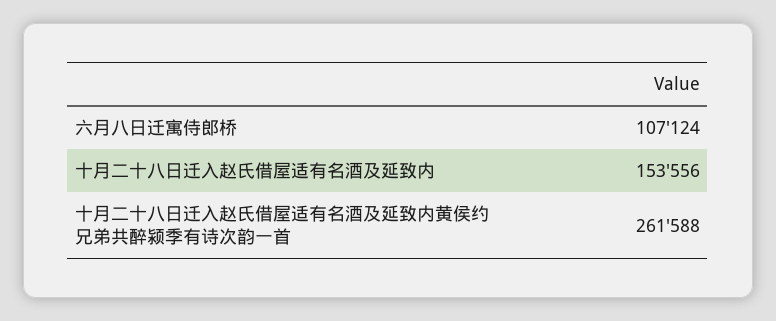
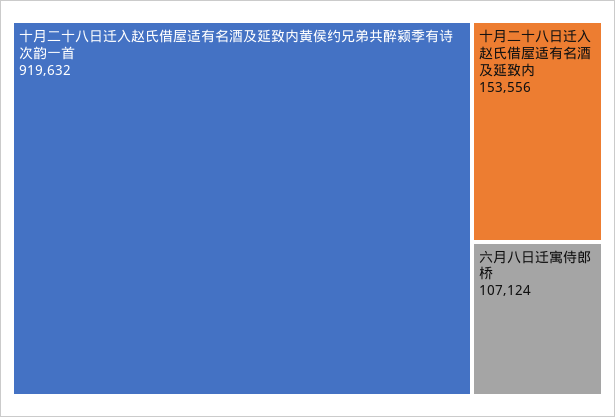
十月二十八日迁入赵氏借屋适有名酒及延致内黄侯约兄弟共醉颍季有诗次韵一首: 261588 -> 919632

